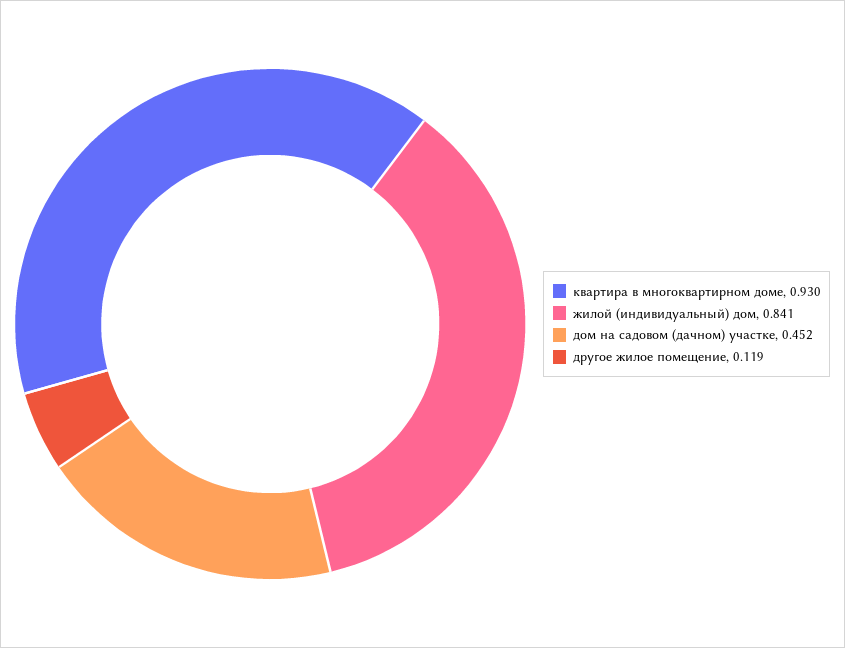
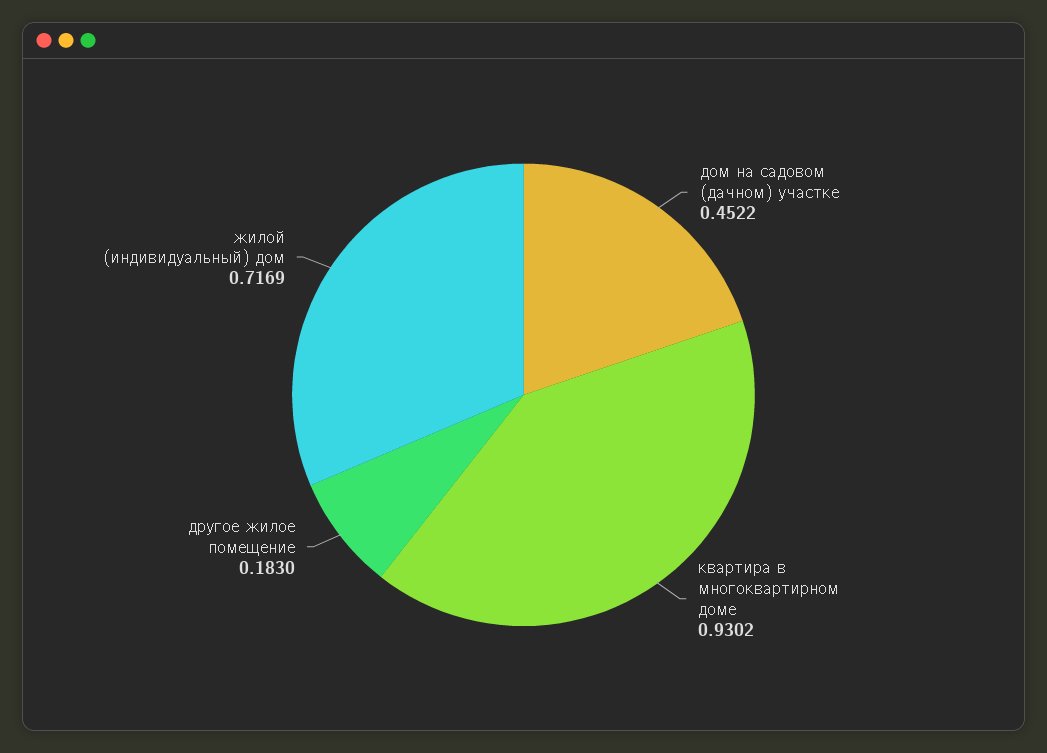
жилой (индивидуальный) дом: 0.841 -> 0.7169
другое жилое помещение: 0.119 -> 0.183

